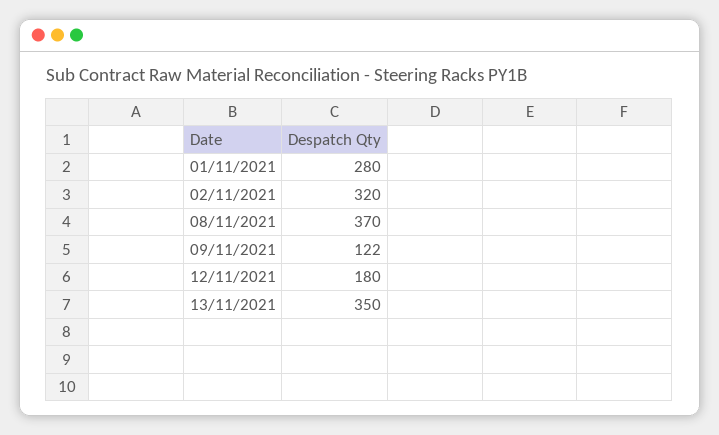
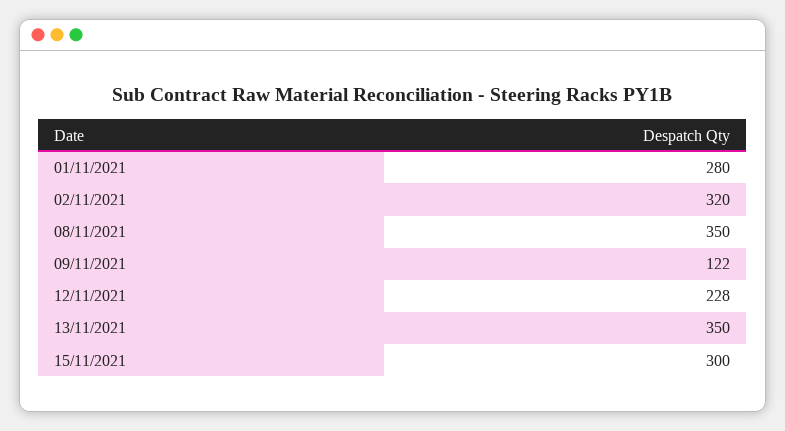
08/11/2021: 370 -> 350
12/11/2021: 180 -> 228
15/11/2021: none -> 300

